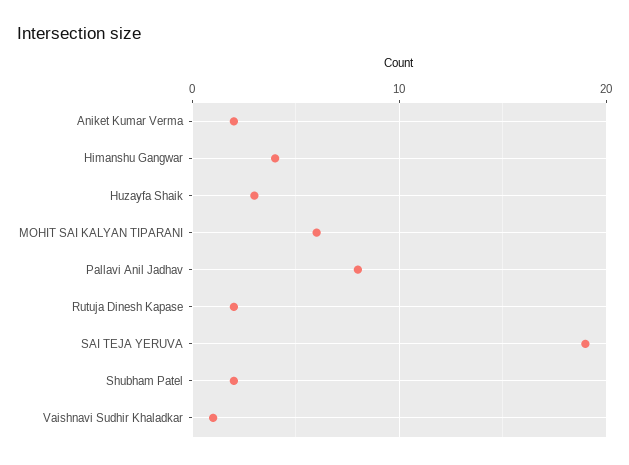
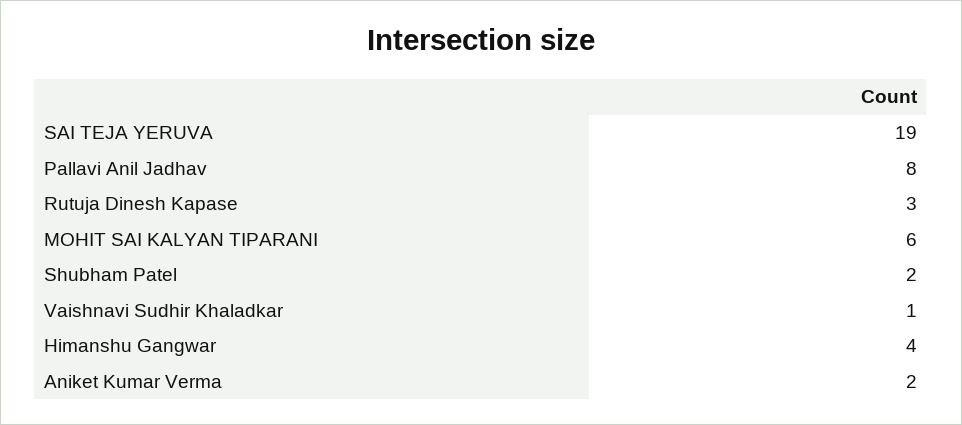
Huzayfa Shaik: 3 -> none
Rutuja Dinesh Kapase: 2 -> 3

